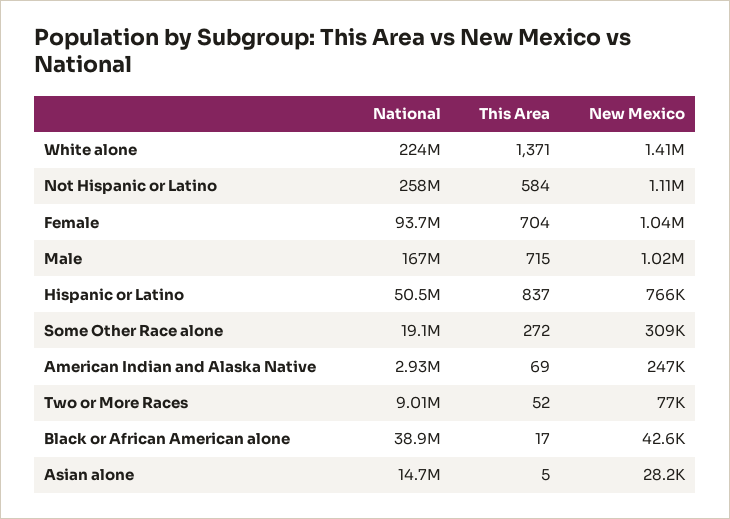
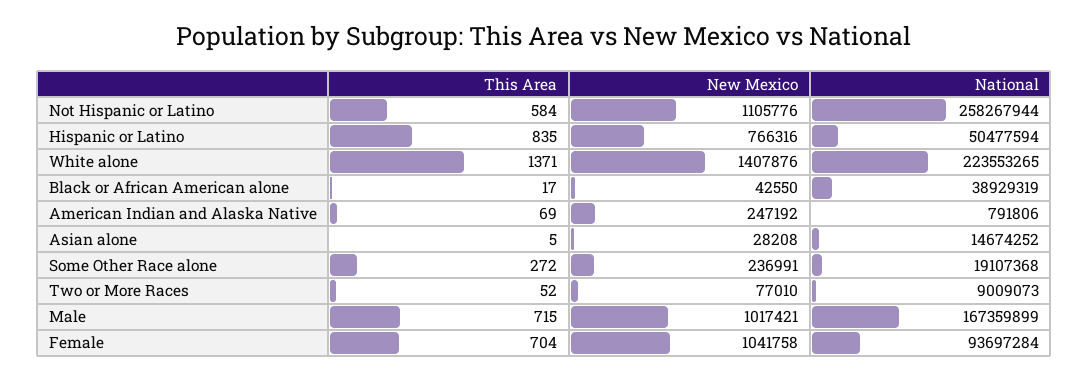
This Area, Hispanic or Latino: 837 -> 835
New Mexico, Some Other Race alone: 309000 -> 236991
National, American Indian and Alaska Native: 2930000 -> 791806

